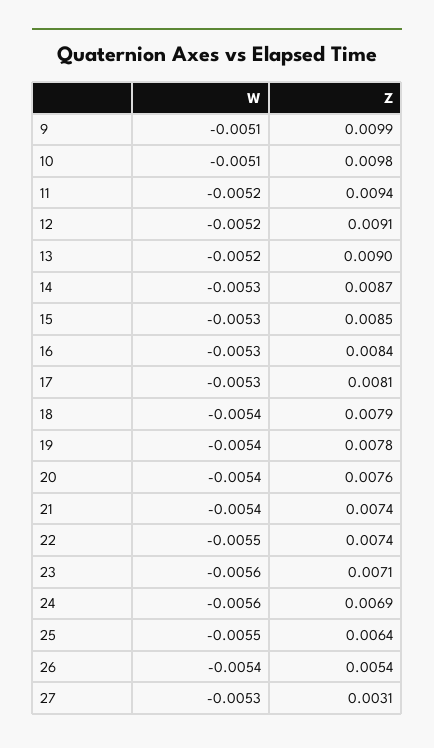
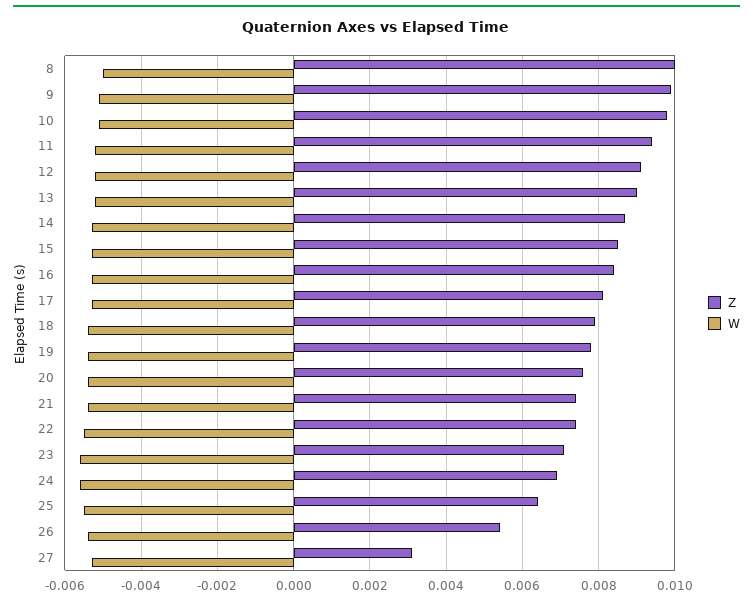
Z, 8: none -> 0.01
W, 8: none -> -0.005

